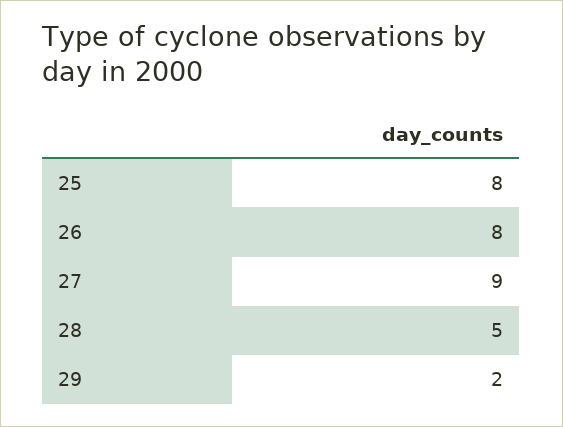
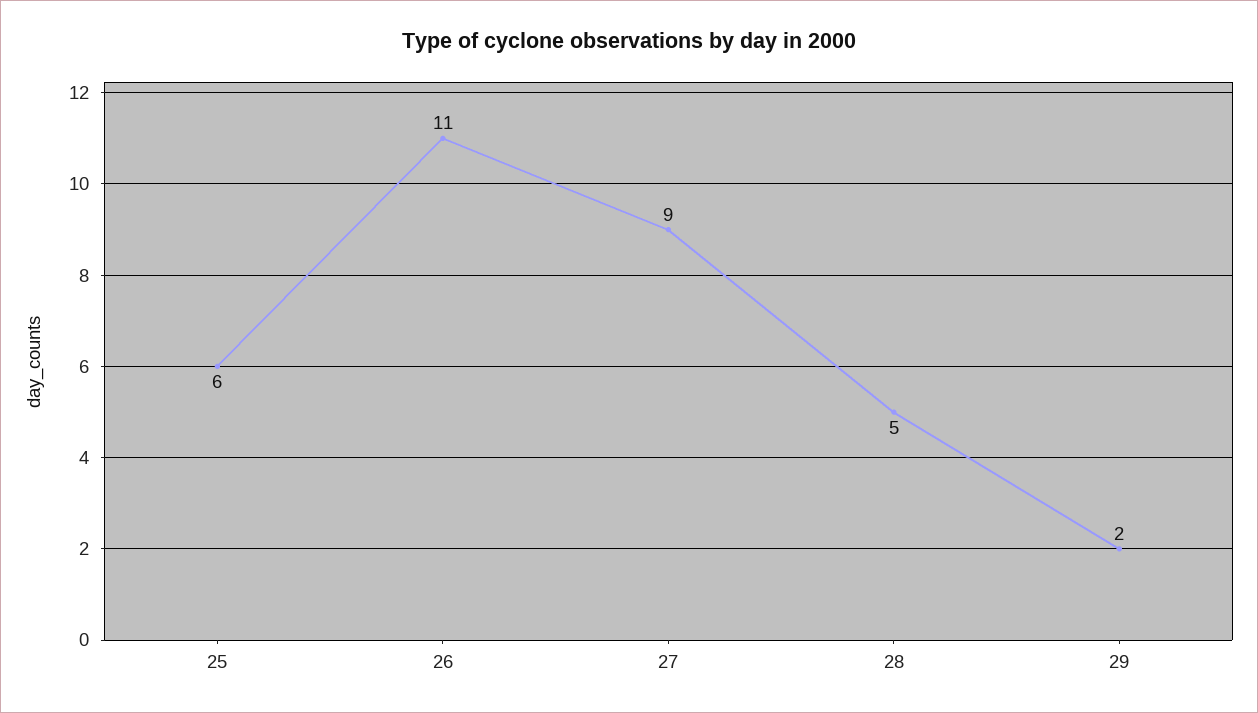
25: 8 -> 6
26: 8 -> 11

